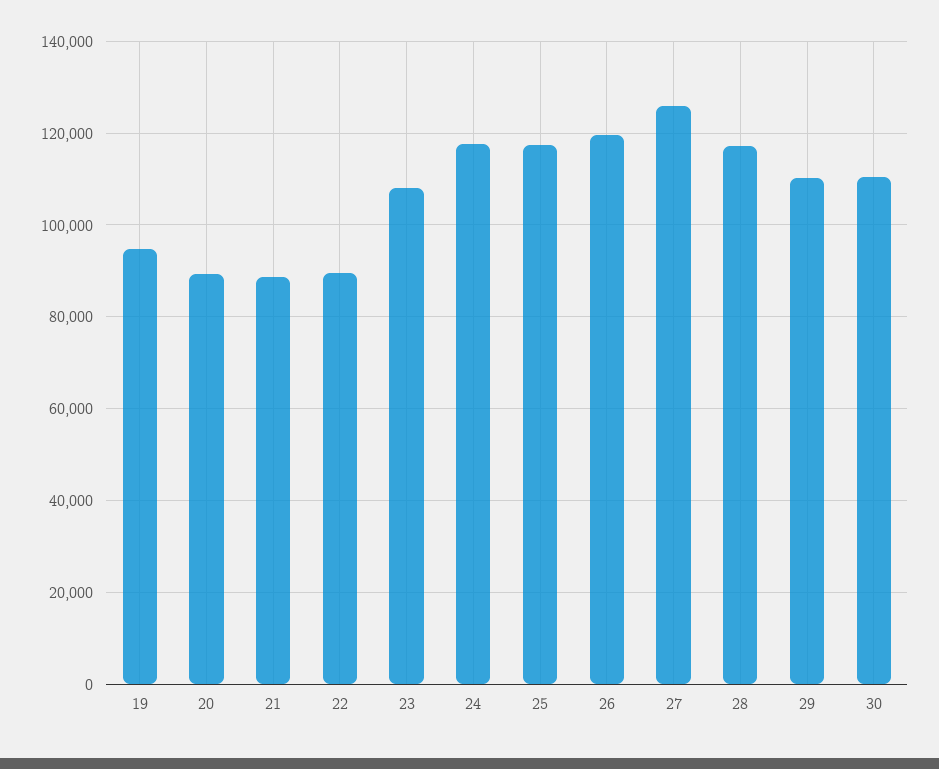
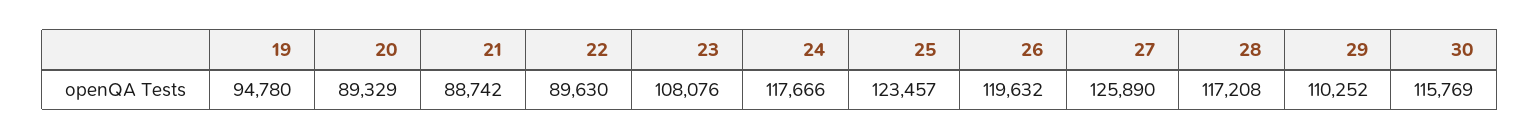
25: 118000 -> 123457
30: 110000 -> 115769

